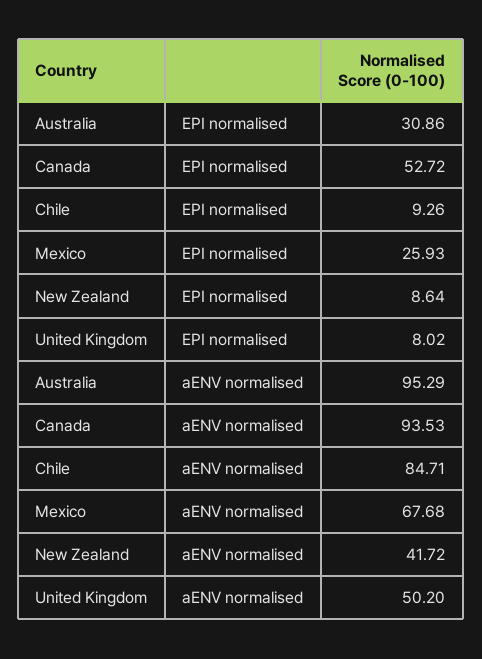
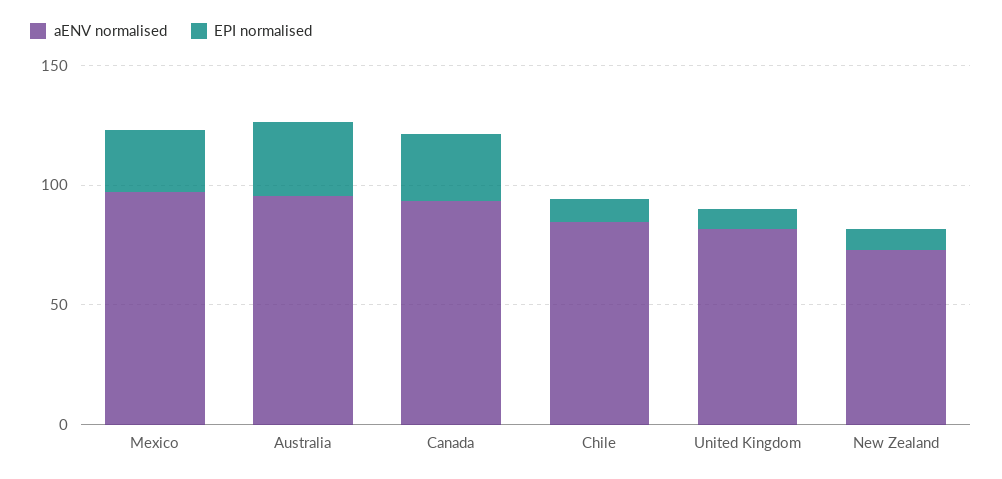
EPI normalised, Canada: 52.72 -> 30
aENV normalised, Mexico: 67.68 -> 100
aENV normalised, New Zealand: 41.72 -> 70
aENV normalised, United Kingdom: 50.2 -> 80

